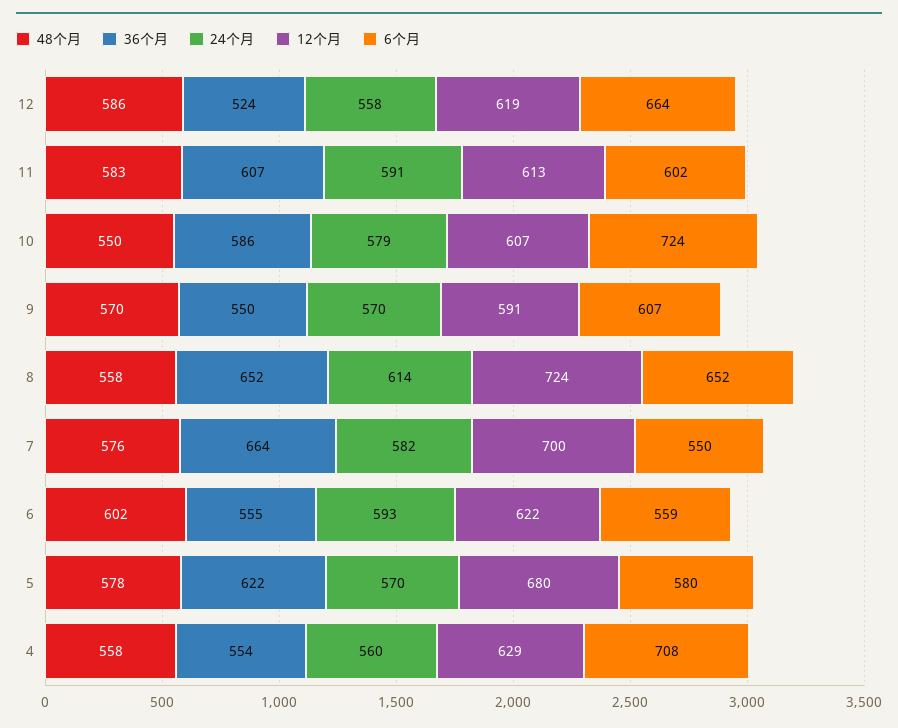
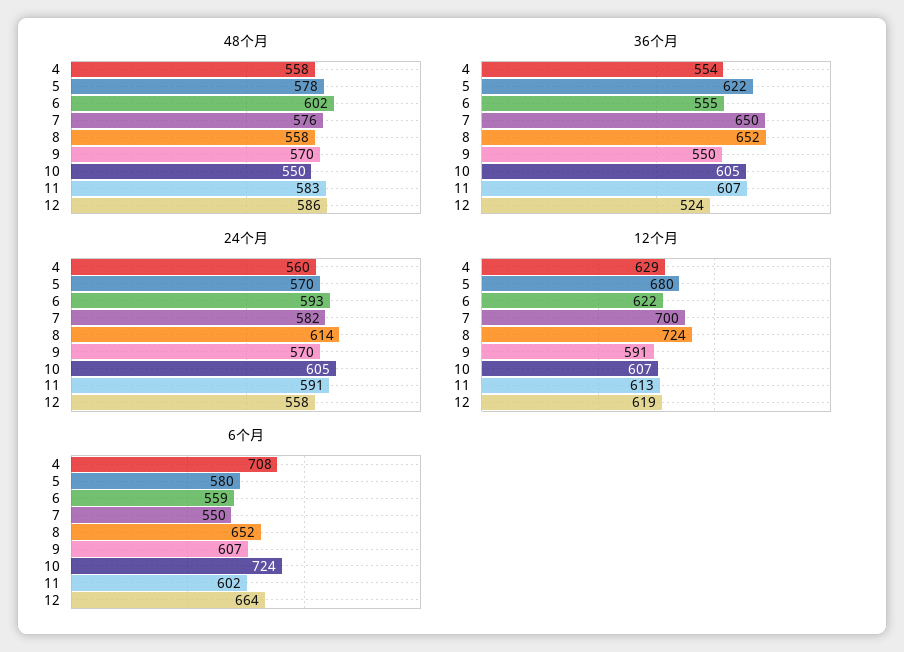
36个月, 10: 586 -> 605
24个月, 10: 579 -> 605
36个月, 7: 664 -> 650

